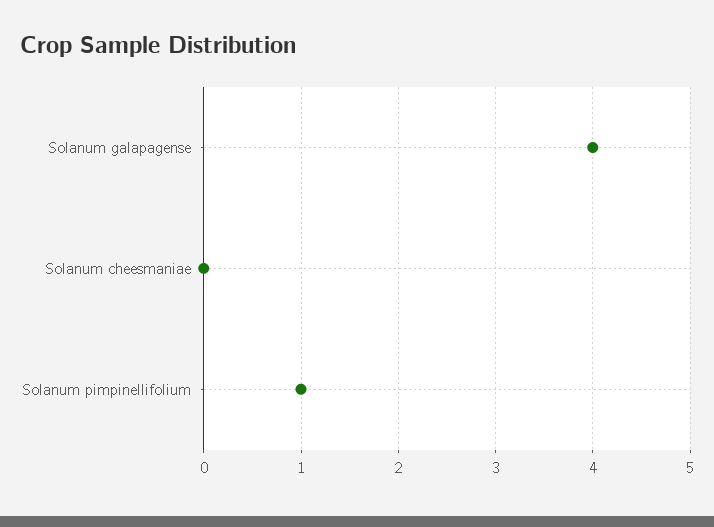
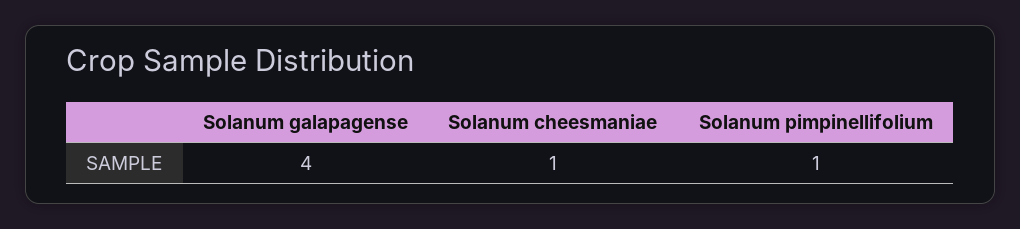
Solanum cheesmaniae: 0 -> 1

